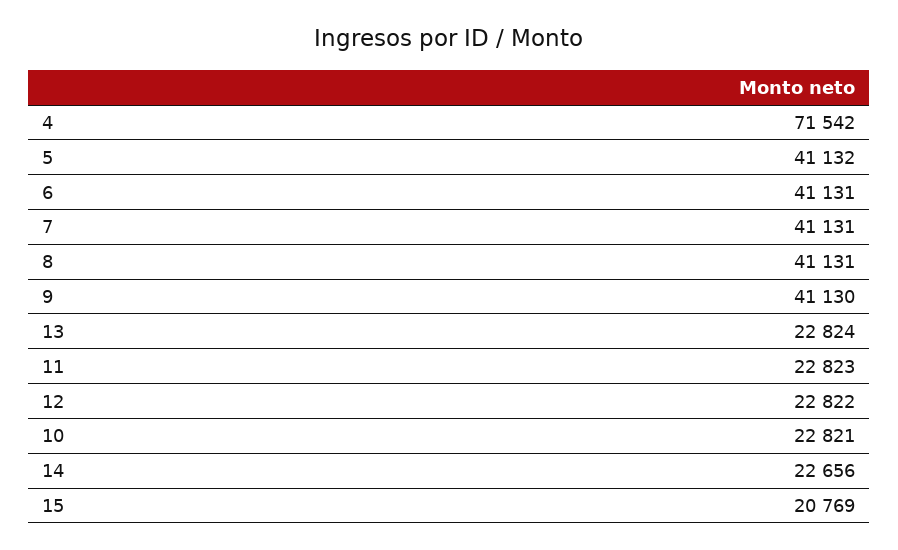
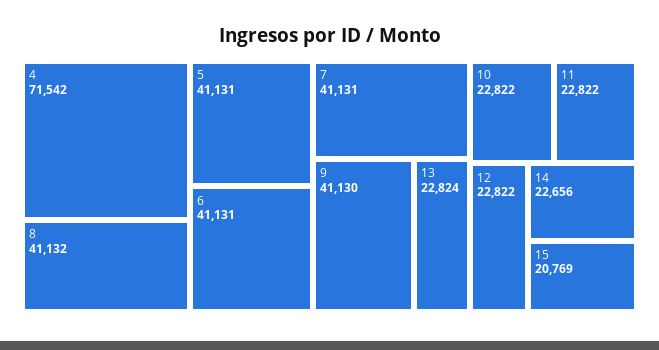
5: 41132 -> 41131
8: 41131 -> 41132
11: 22823 -> 22822
10: 22821 -> 22822

